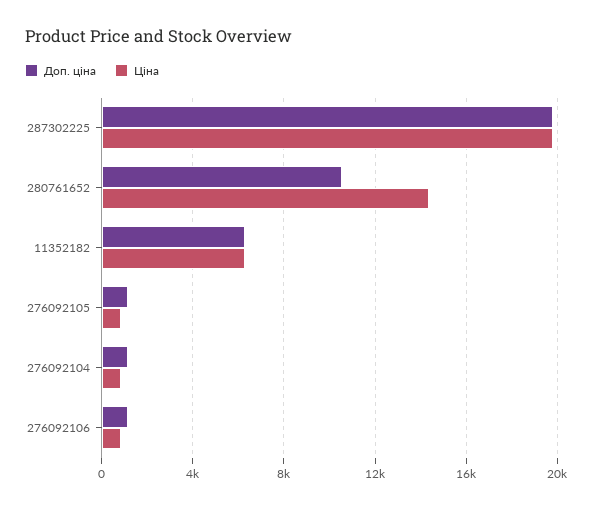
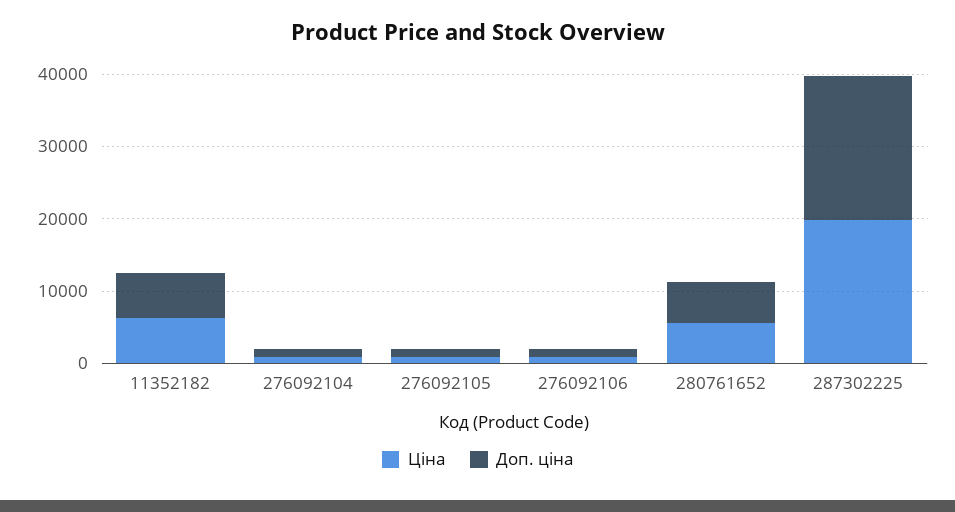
Доп. ціна, 280761652: 10500 -> 6000
Ціна, 280761652: 14500 -> 6000

